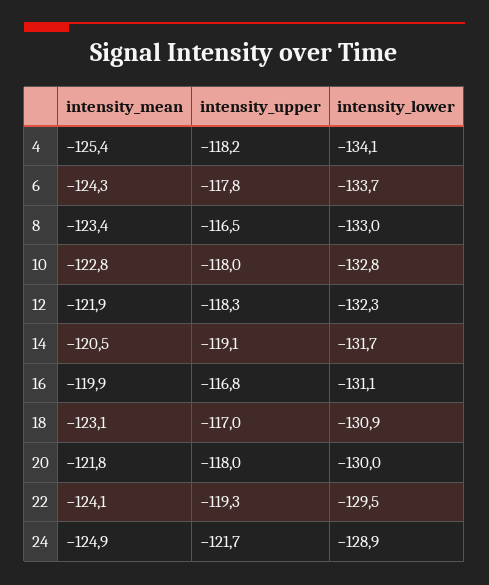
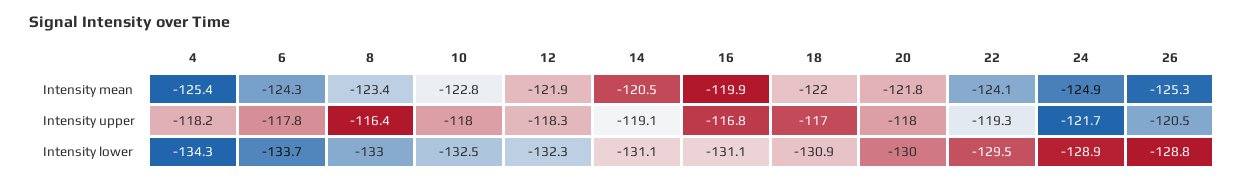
intensity_lower, 4: -134.1 -> -134.3
intensity_upper, 8: -116.5 -> -116.4
intensity_lower, 10: -132.8 -> -132.5
intensity_lower, 14: -131.7 -> -131.1
intensity_mean, 18: -123.1 -> -122
intensity_mean, 26: none -> -125.3
intensity_upper, 26: none -> -120.5
intensity_lower, 26: none -> -128.8

